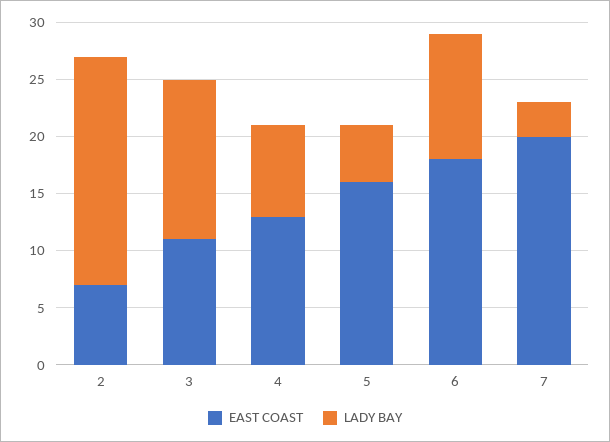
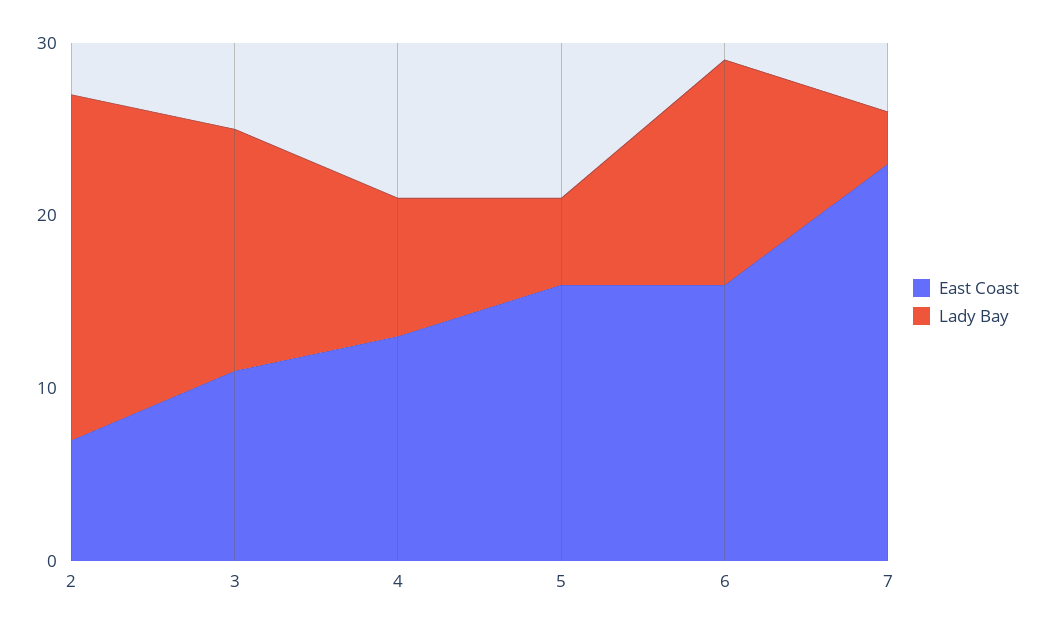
EAST COAST, 6: 18 -> 16
LADY BAY, 6: 11 -> 13
EAST COAST, 7: 20 -> 23

